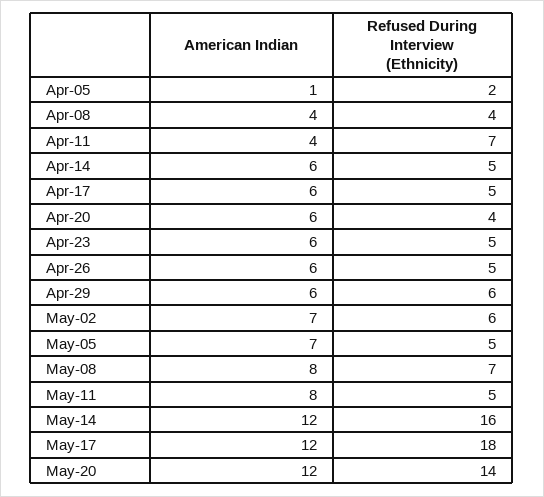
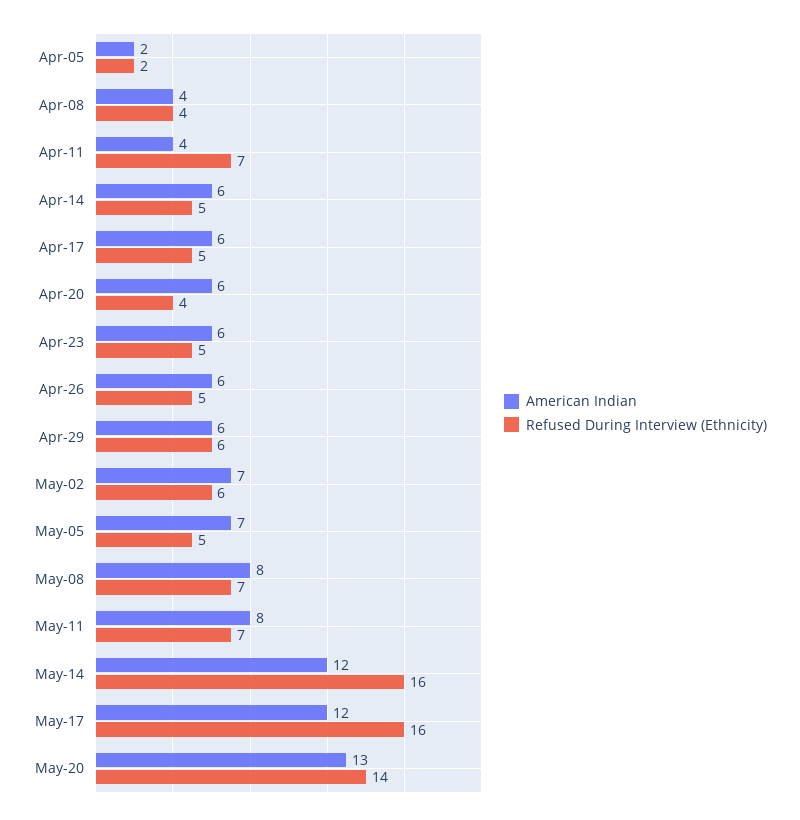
American Indian, Apr-05: 1 -> 2
Refused During Interview (Ethnicity), May-11: 5 -> 7
Refused During Interview (Ethnicity), May-17: 18 -> 16
American Indian, May-20: 12 -> 13

